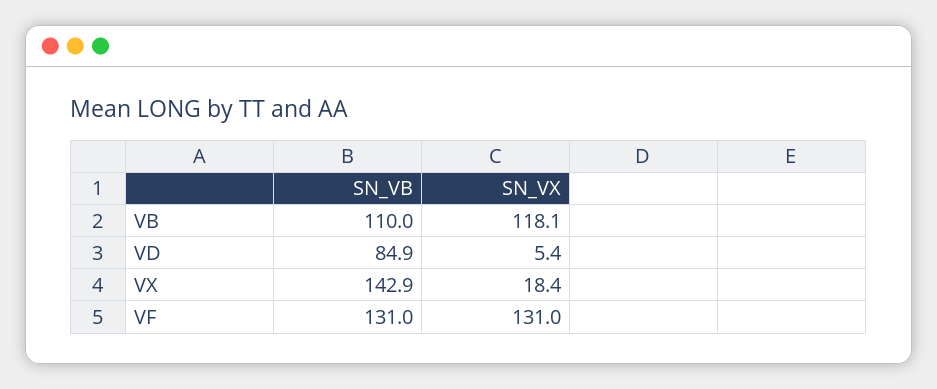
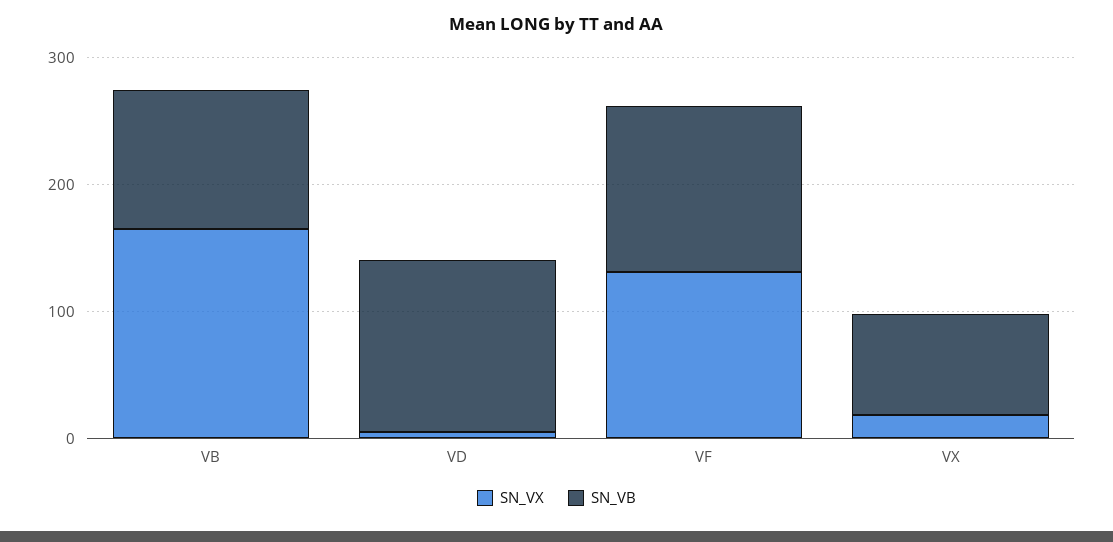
SN_VX, VB: 118.1 -> 160
SN_VB, VD: 84.9 -> 140
SN_VB, VX: 142.9 -> 80

